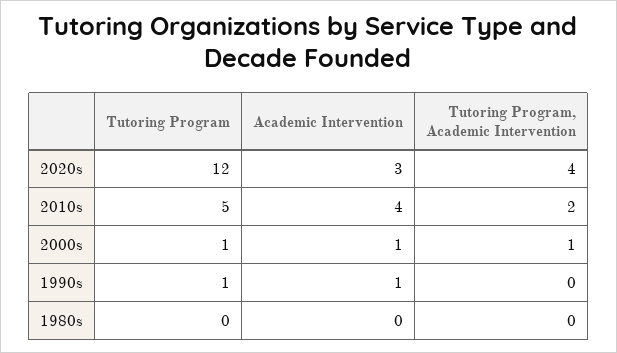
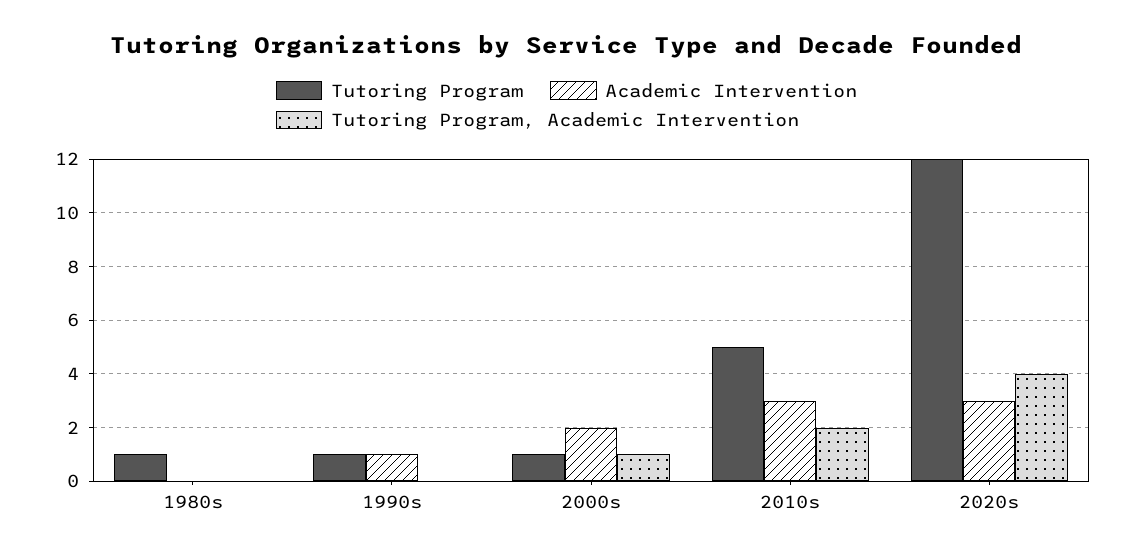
Academic Intervention, 2010s: 4 -> 3
Academic Intervention, 2000s: 1 -> 2
Tutoring Program, 1980s: 0 -> 1

